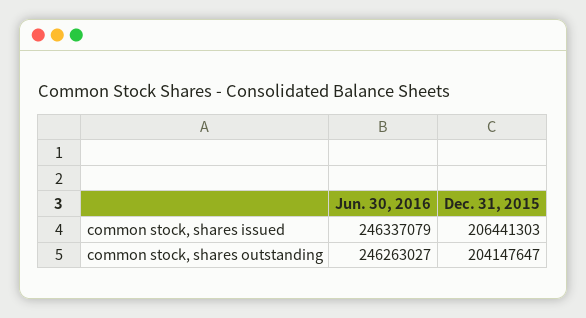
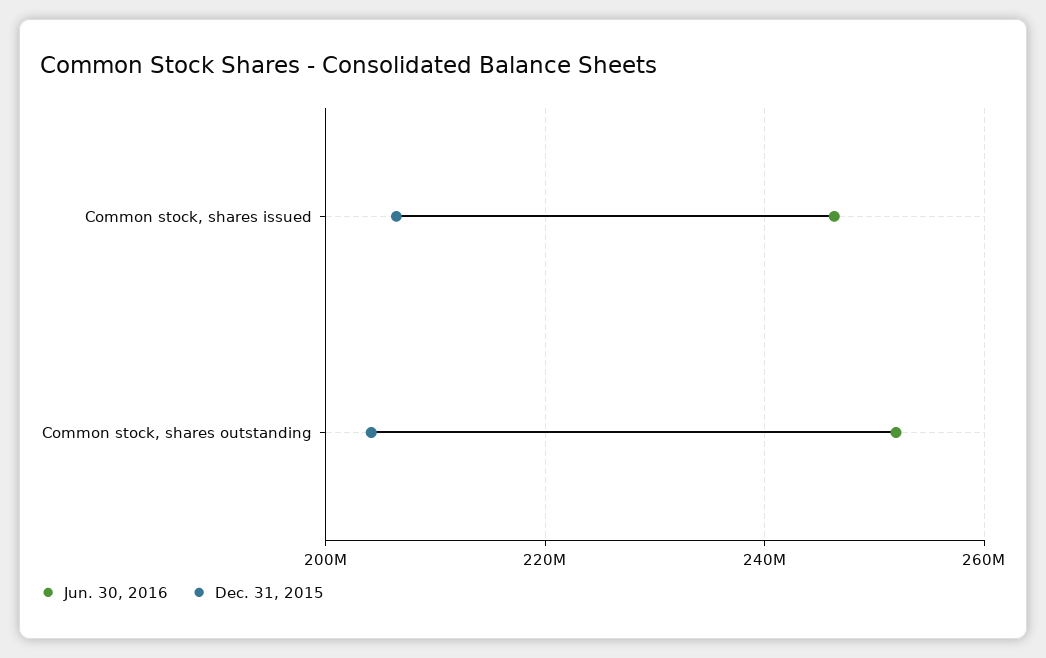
Jun. 30, 2016, common stock, shares outstanding: 246263027 -> 252000000

